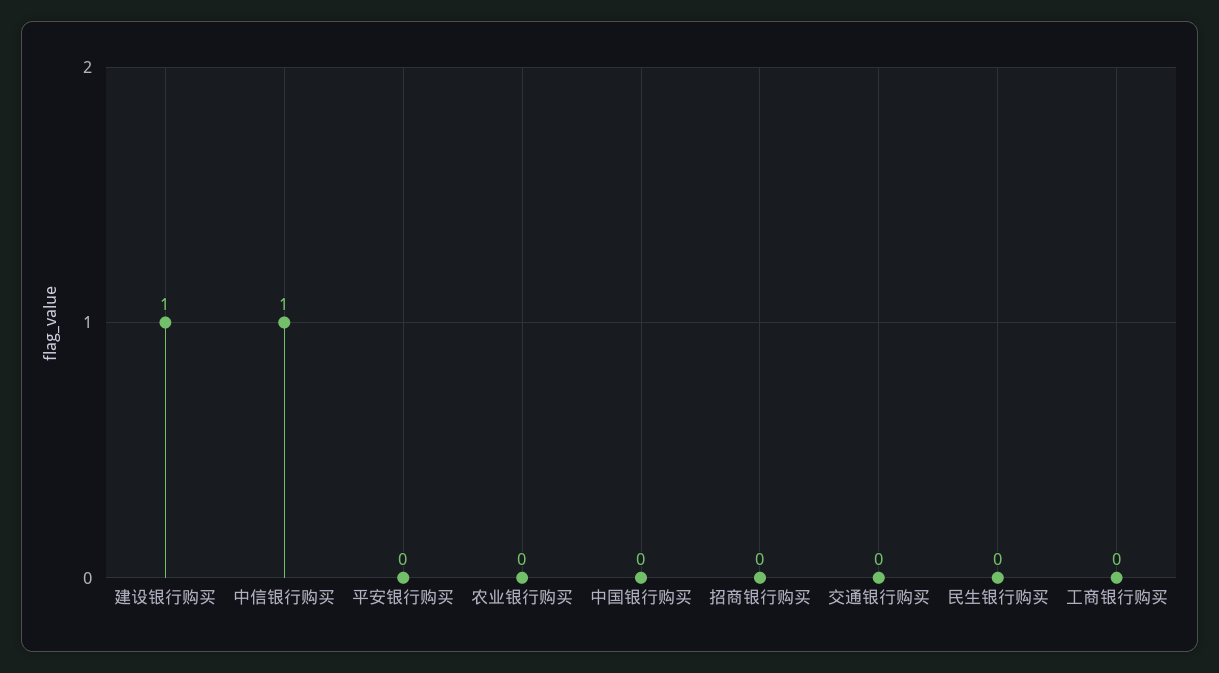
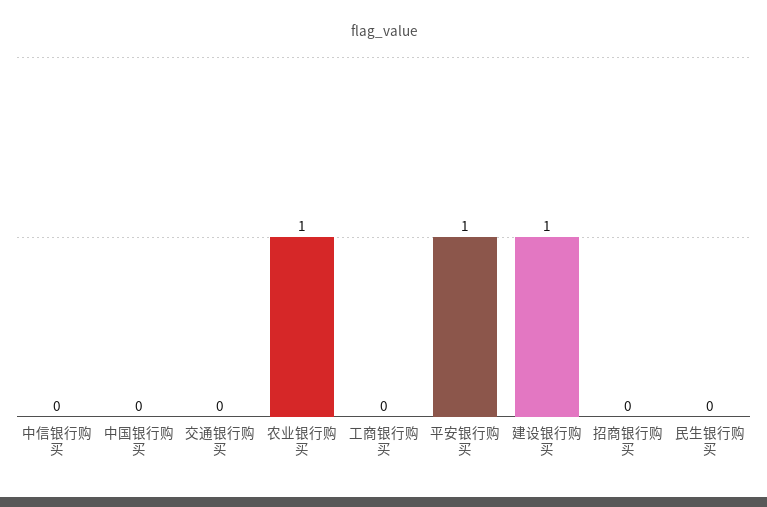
中信银行购买: 1 -> 0
平安银行购买: 0 -> 1
农业银行购买: 0 -> 1

